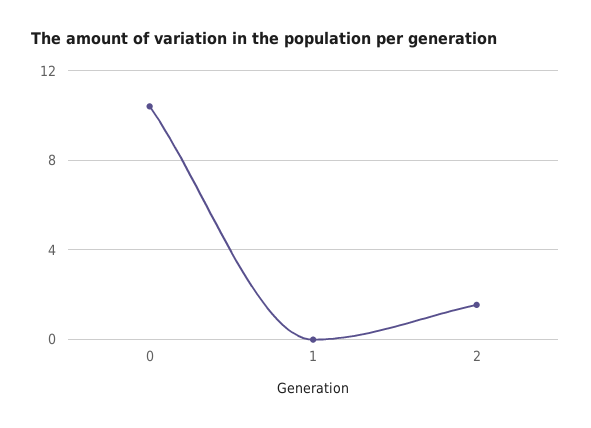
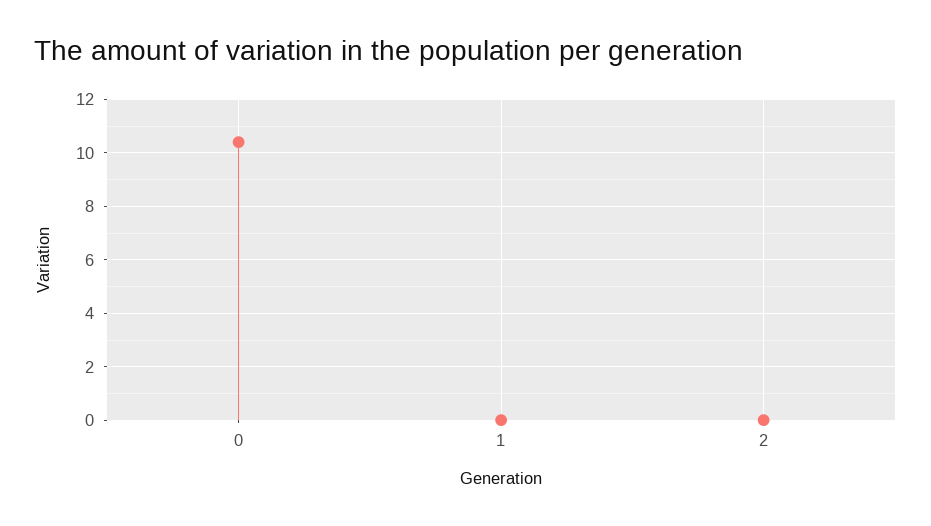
2: 1.5 -> 0

